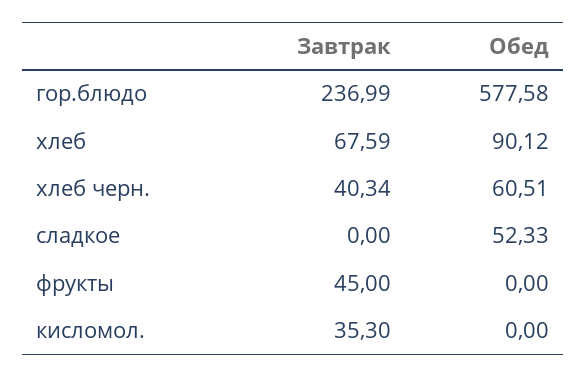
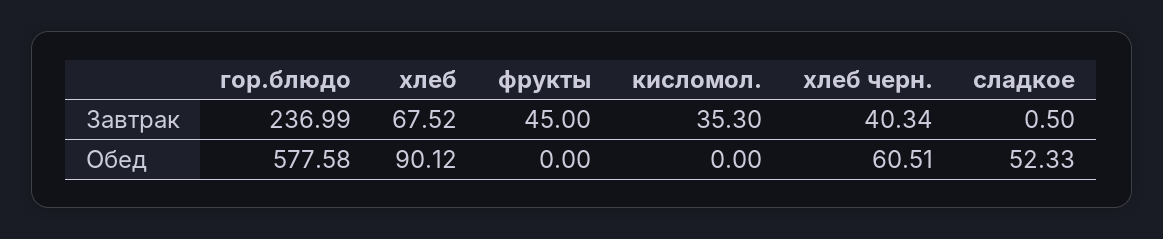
Завтрак, хлеб: 67.59 -> 67.52
Завтрак, сладкое: 0 -> 0.5

